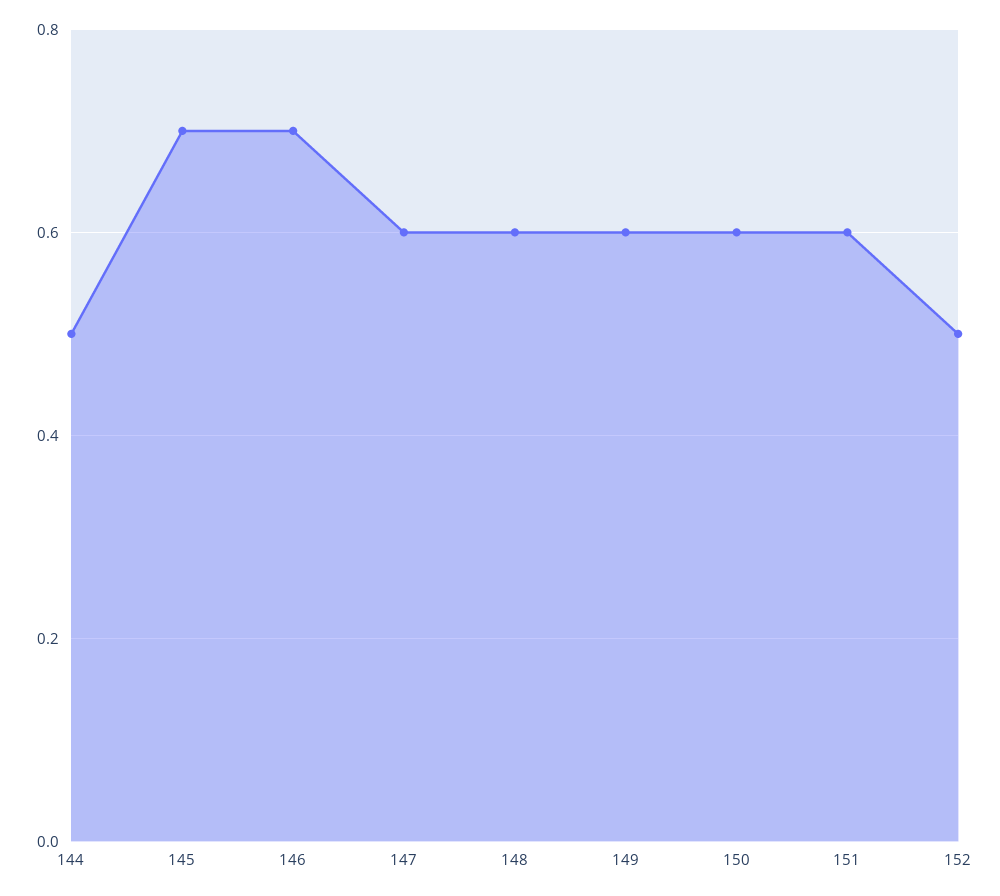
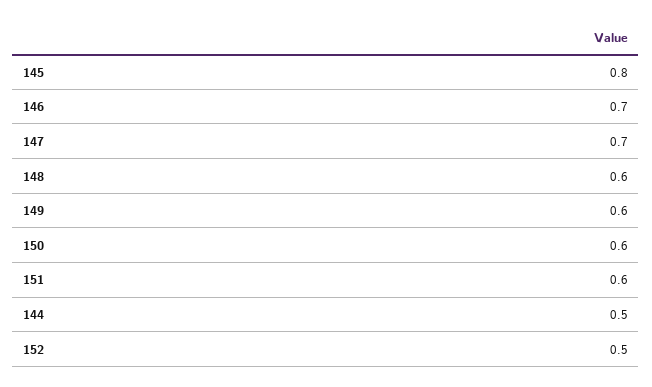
145: 0.7 -> 0.8
147: 0.6 -> 0.7

